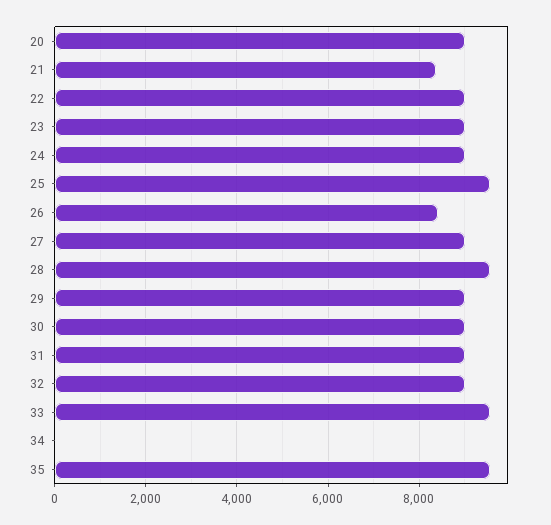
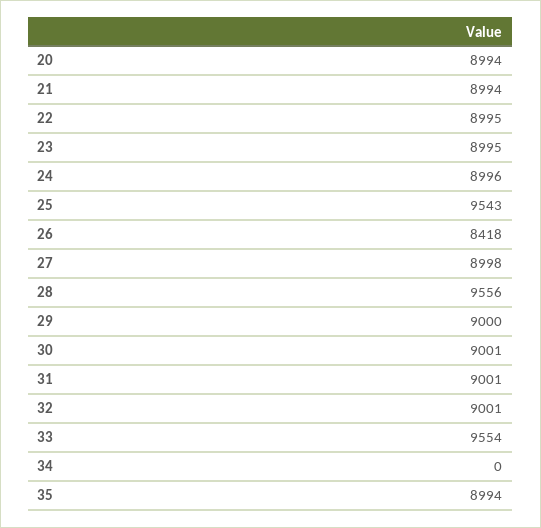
21: 8400 -> 8994
35: 9600 -> 8994

